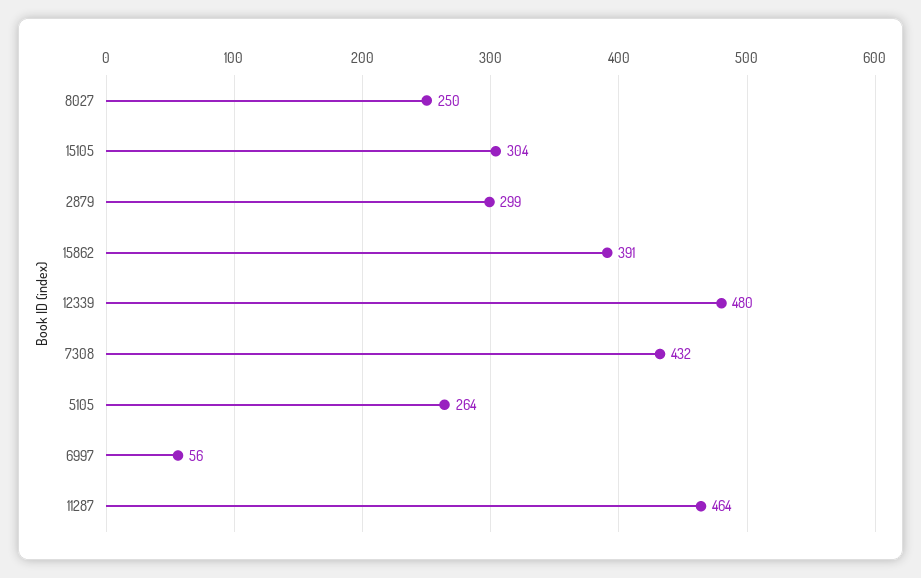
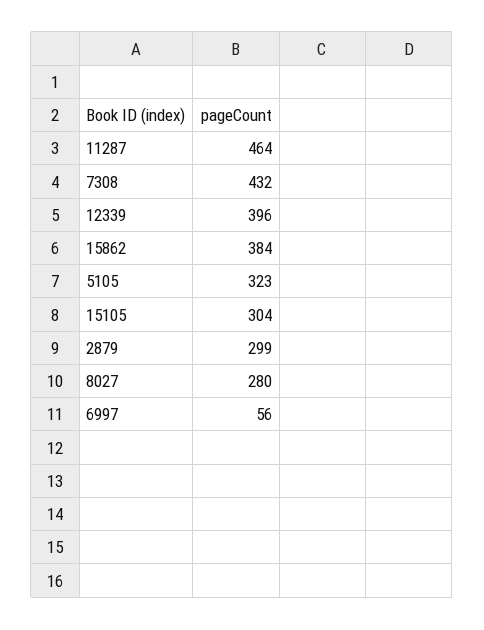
8027: 250 -> 280
15862: 391 -> 384
12339: 480 -> 396
5105: 264 -> 323

